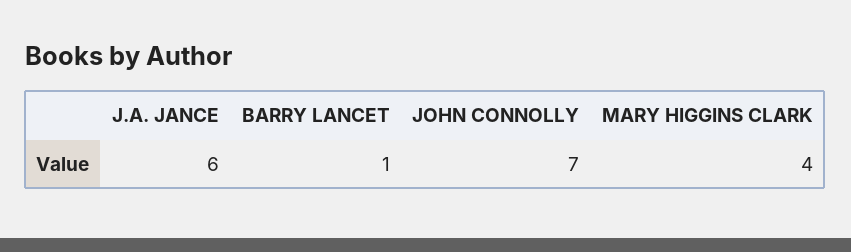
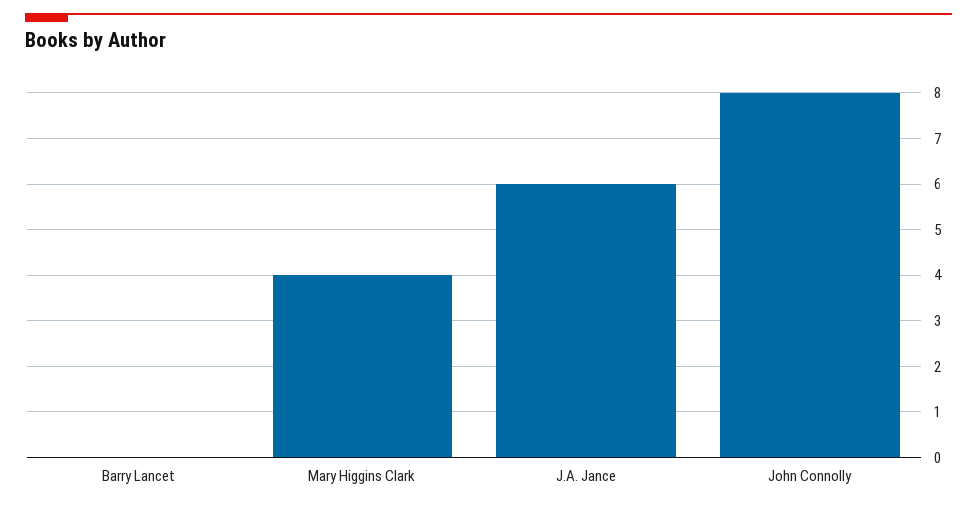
BARRY LANCET: 1 -> 0
JOHN CONNOLLY: 7 -> 8

